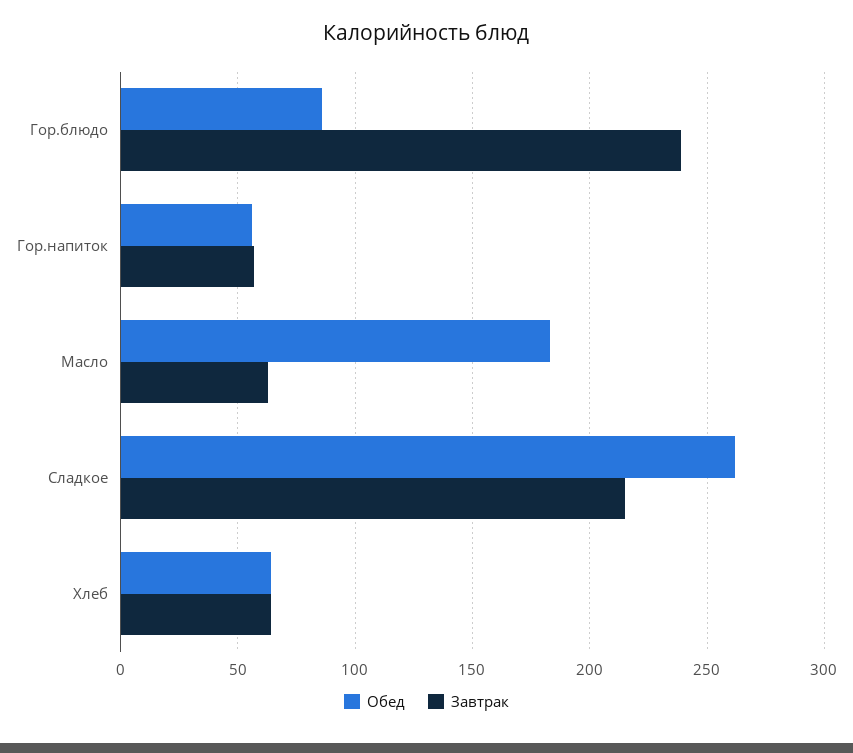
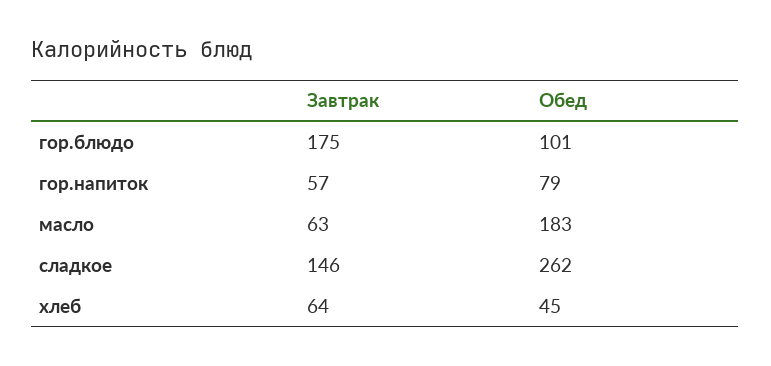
Обед, Гор.блюдо: 85 -> 101
Завтрак, Гор.блюдо: 240 -> 175
Обед, Гор.напиток: 55 -> 79
Завтрак, Сладкое: 215 -> 146
Обед, Хлеб: 65 -> 45

